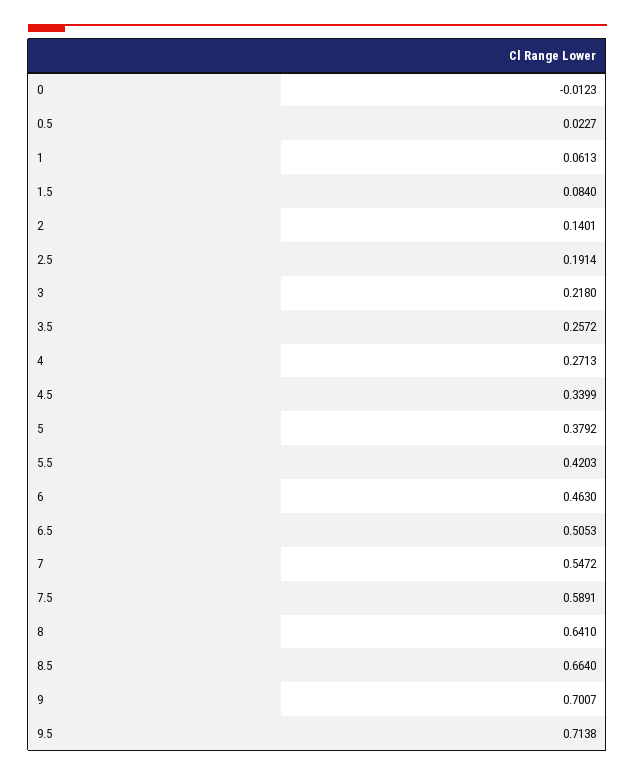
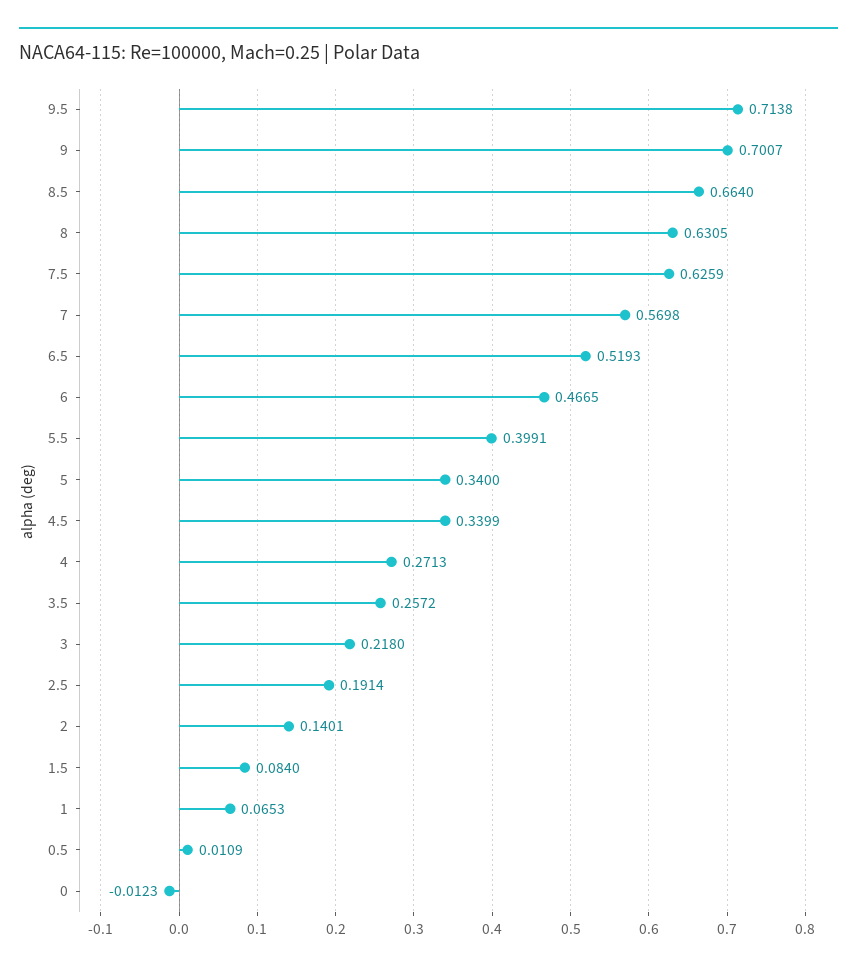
0.5: 0.0227 -> 0.0109
1: 0.0613 -> 0.0653
5: 0.3792 -> 0.34
5.5: 0.4203 -> 0.3991
6: 0.463 -> 0.4665
6.5: 0.5053 -> 0.5193
7: 0.5472 -> 0.5698
7.5: 0.5891 -> 0.6259
8: 0.641 -> 0.6305

